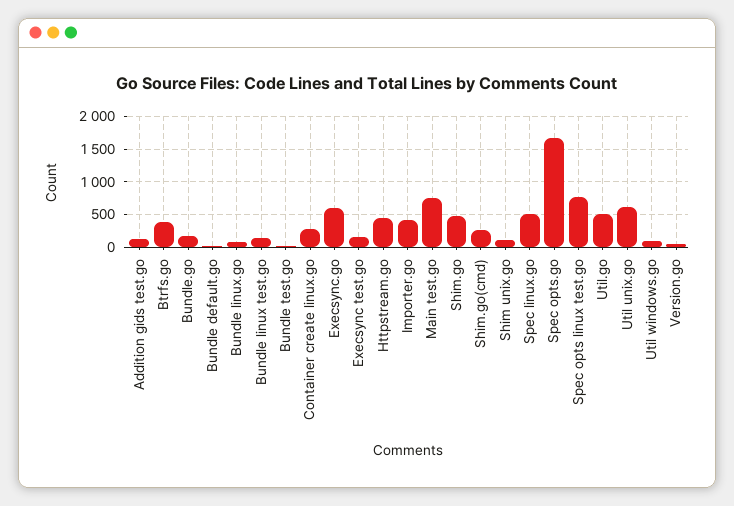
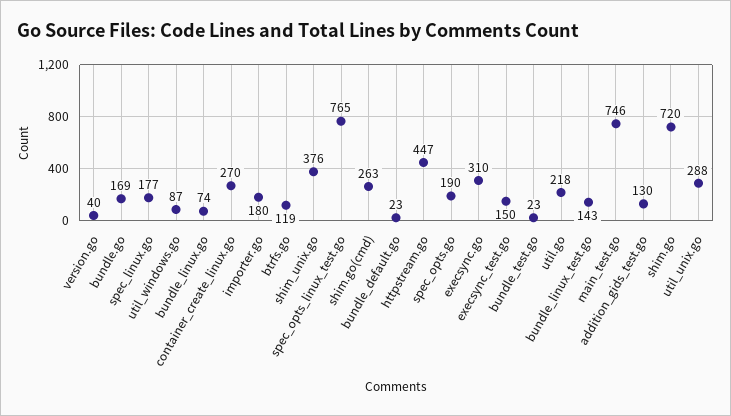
Btrfs.go: 400 -> 119
Execsync.go: 600 -> 310
Importer.go: 400 -> 180
Shim.go: 500 -> 720
Shim unix.go: 100 -> 376
Spec linux.go: 500 -> 177
Spec opts.go: 1700 -> 190
Util.go: 500 -> 218
Util unix.go: 600 -> 288

